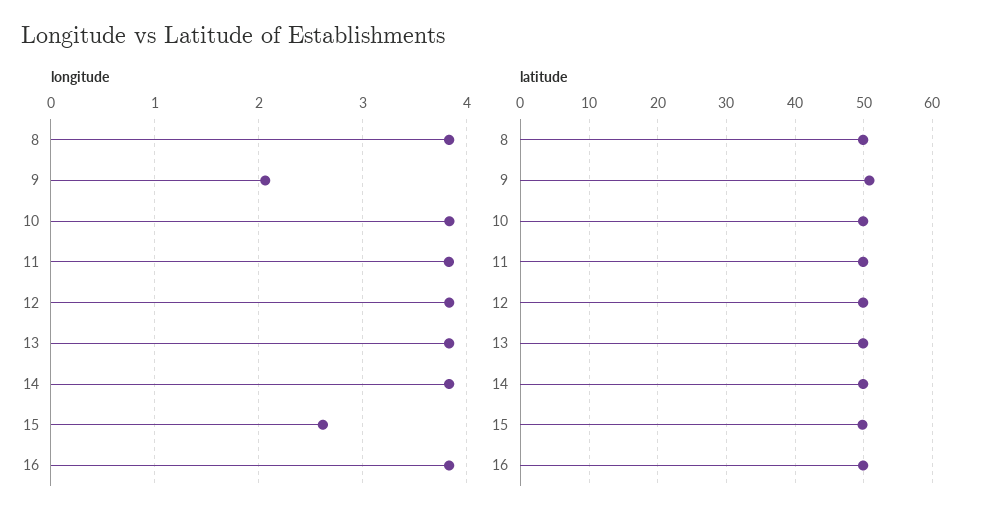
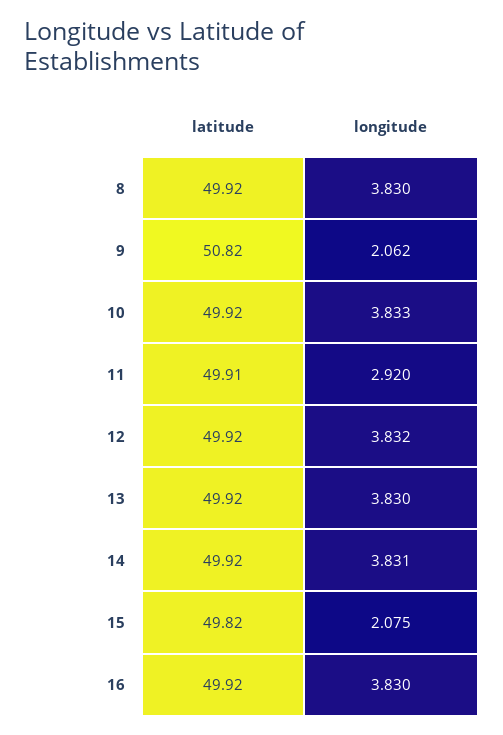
longitude, 11: 3.8 -> 2.92
longitude, 15: 2.6 -> 2.075

